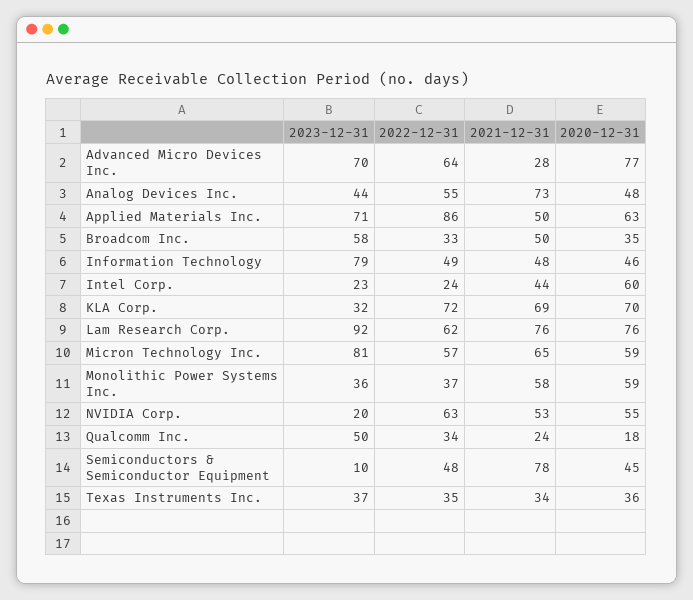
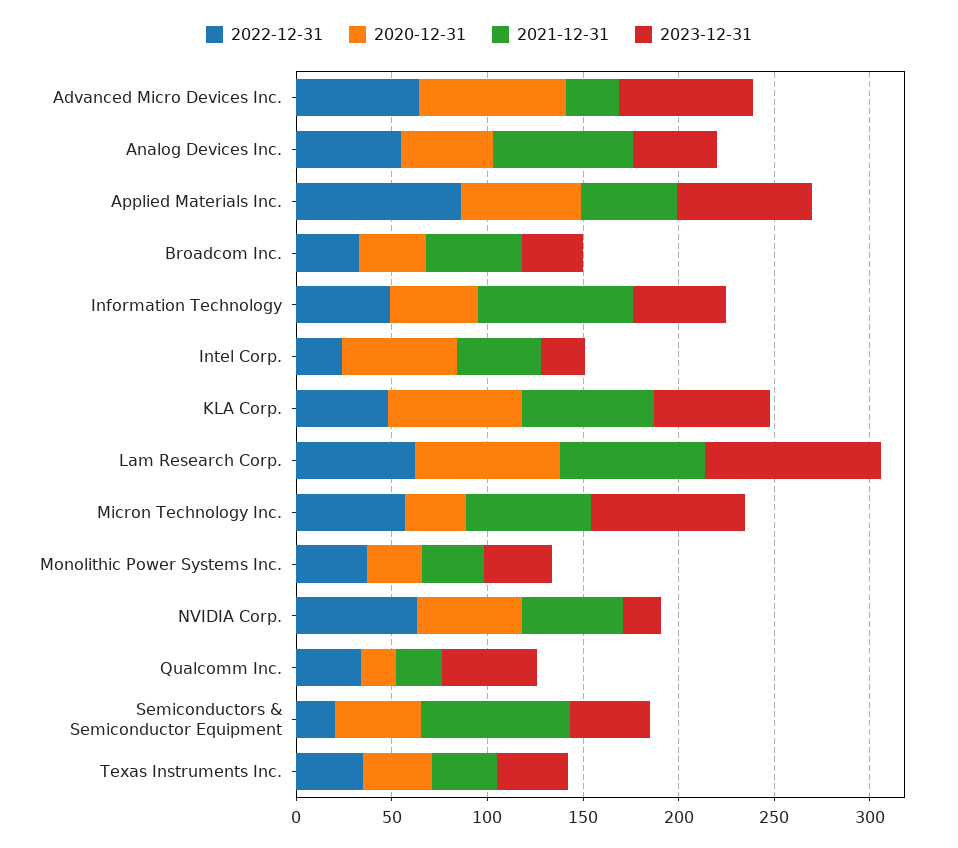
2023-12-31, Broadcom Inc.: 58 -> 30
2023-12-31, Information Technology: 79 -> 50
2021-12-31, Information Technology: 48 -> 80
2023-12-31, KLA Corp.: 32 -> 60
2022-12-31, KLA Corp.: 72 -> 50
2020-12-31, Micron Technology Inc.: 59 -> 30
2021-12-31, Monolithic Power Systems Inc.: 58 -> 30
2020-12-31, Monolithic Power Systems Inc.: 59 -> 30
2023-12-31, Semiconductors & Semiconductor Equipment: 10 -> 40
2022-12-31, Semiconductors & Semiconductor Equipment: 48 -> 20

